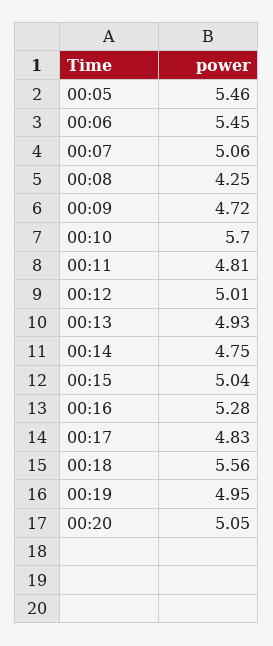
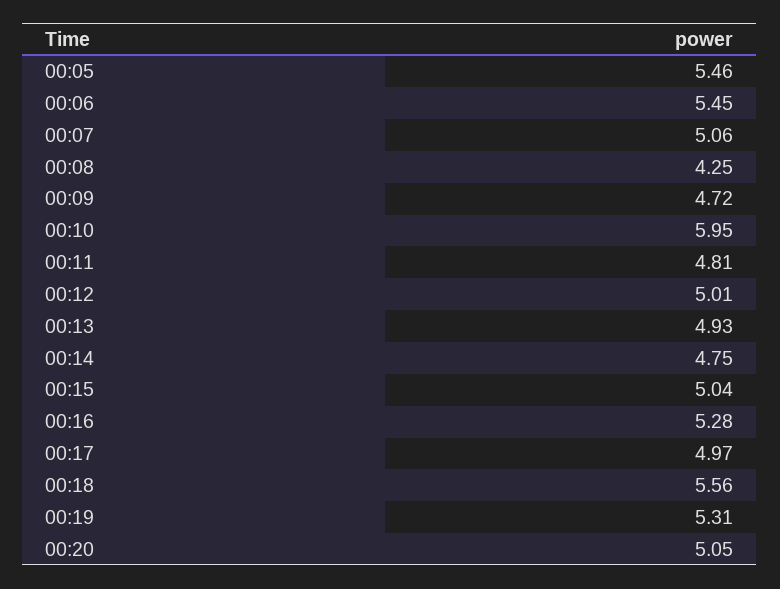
00:10: 5.7 -> 5.95
00:17: 4.83 -> 4.97
00:19: 4.95 -> 5.31

